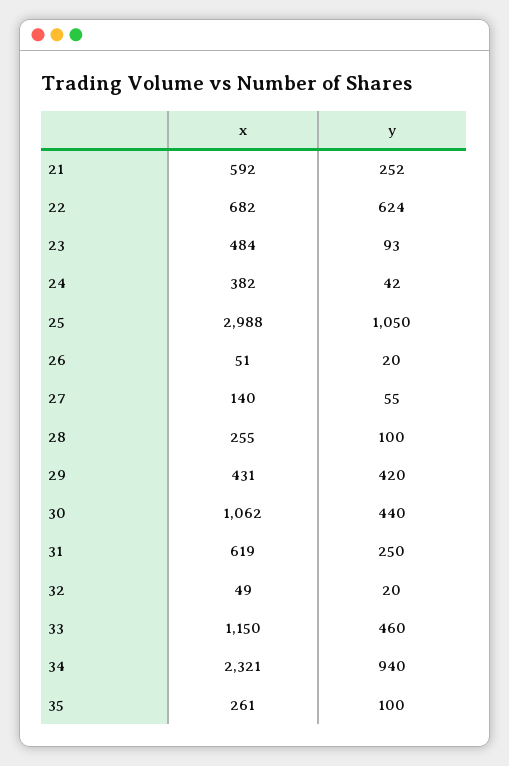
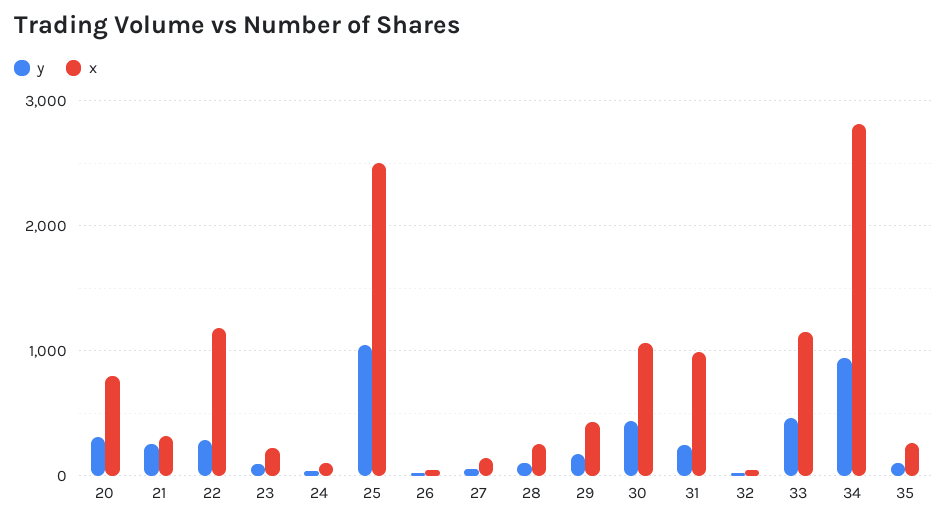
x, 21: 592 -> 300
x, 22: 682 -> 1200
y, 22: 624 -> 300
x, 23: 484 -> 200
x, 24: 382 -> 100
x, 25: 2988 -> 2500
y, 29: 420 -> 200
x, 31: 619 -> 1000
x, 34: 2321 -> 2800
y, 20: none -> 300
x, 20: none -> 800

